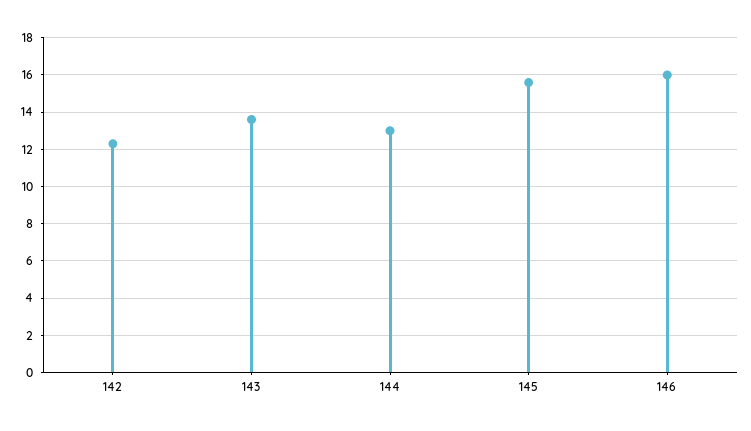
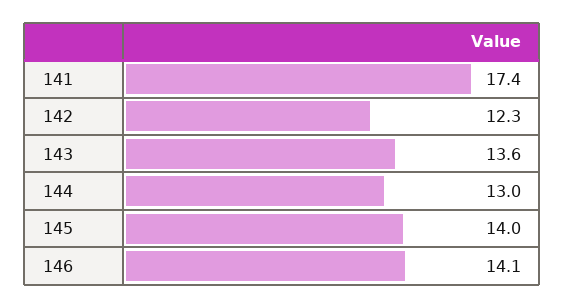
145: 15.5 -> 14
146: 16 -> 14.1
141: none -> 17.4

